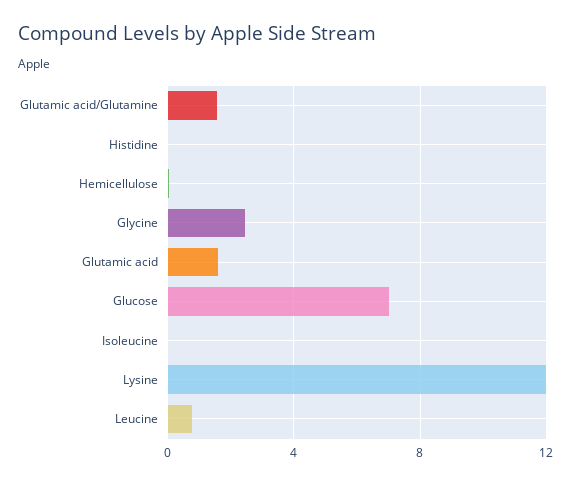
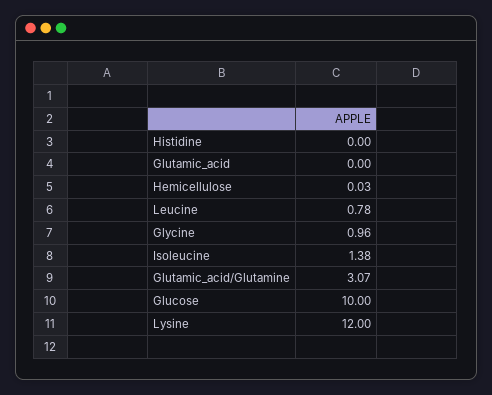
Glutamic acid/Glutamine: 1.5 -> 3.07
Glycine: 2.5 -> 0.96
Glutamic acid: 1.5 -> 0
Glucose: 7 -> 10
Isoleucine: 0 -> 1.38

